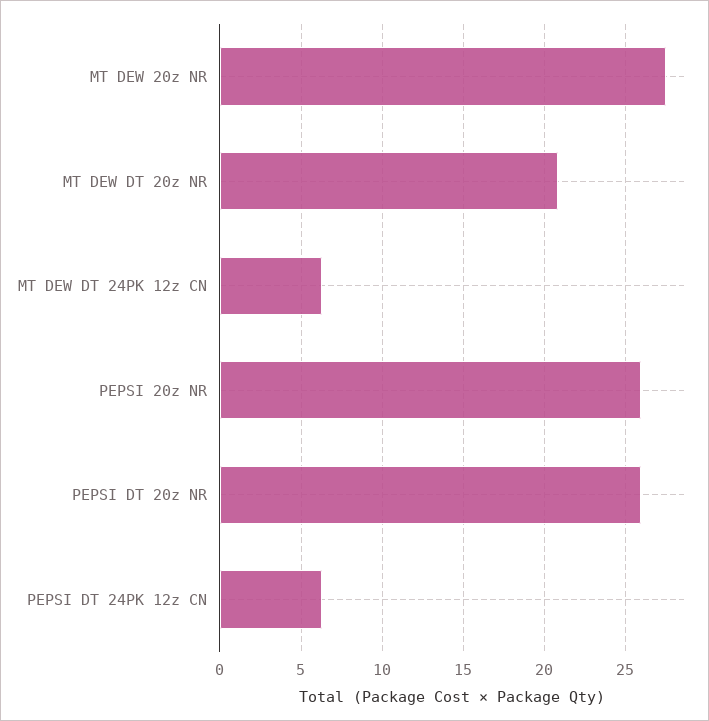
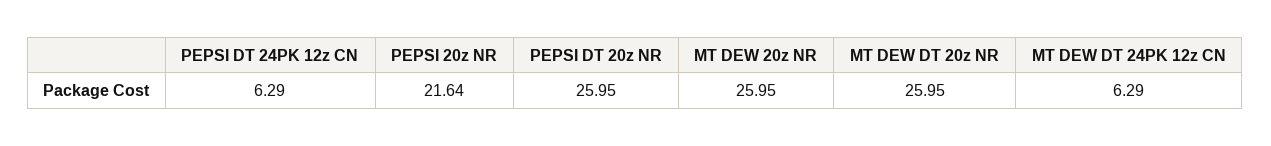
MT DEW 20z NR: 27.5 -> 25.95
MT DEW DT 20z NR: 21 -> 25.95
PEPSI 20z NR: 26 -> 21.64

